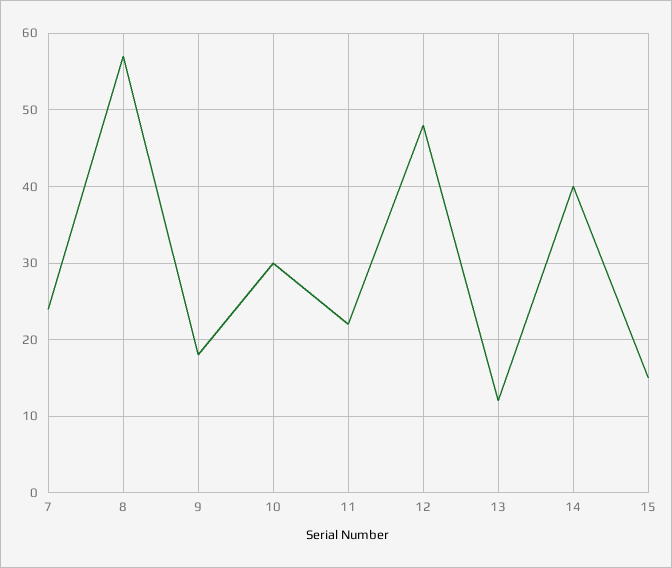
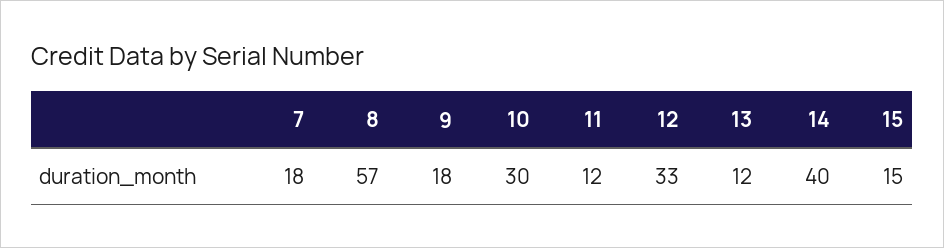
7: 24 -> 18
11: 22 -> 12
12: 48 -> 33

